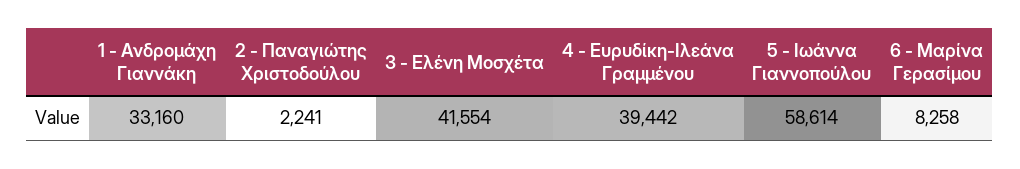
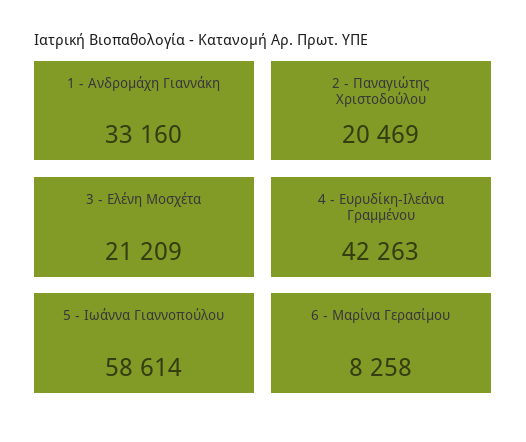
2 - Παναγιώτης Χριστοδούλου: 2241 -> 20469
3 - Ελένη Μοσχέτα: 41554 -> 21209
4 - Ευρυδίκη-Ιλεάνα Γραμμένου: 39442 -> 42263

